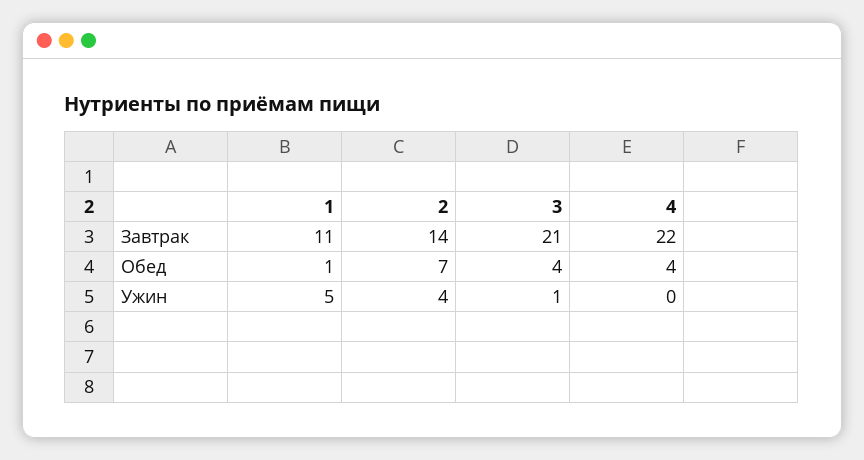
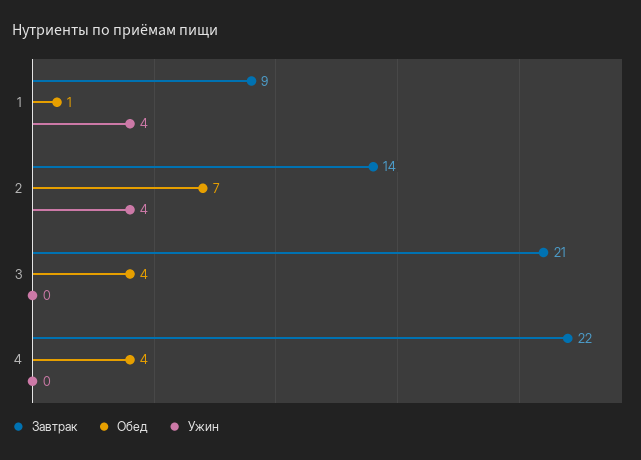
Завтрак, 1: 11 -> 9
Ужин, 1: 5 -> 4
Ужин, 3: 1 -> 0

